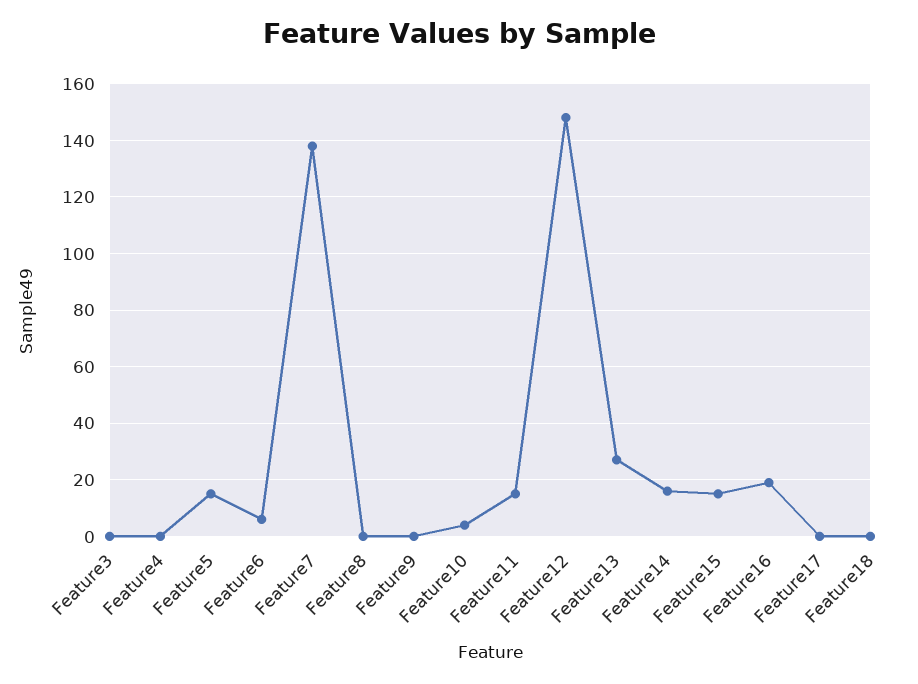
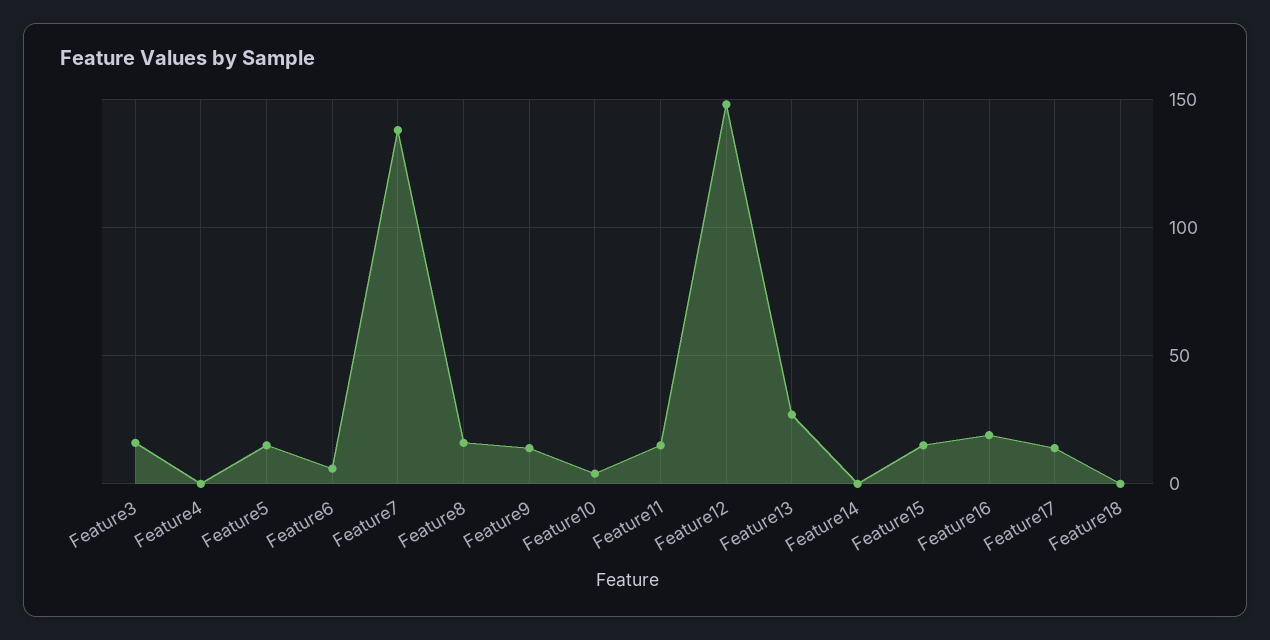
Feature3: 0 -> 15
Feature8: 0 -> 15
Feature9: 0 -> 15
Feature14: 15 -> 0
Feature17: 0 -> 15

